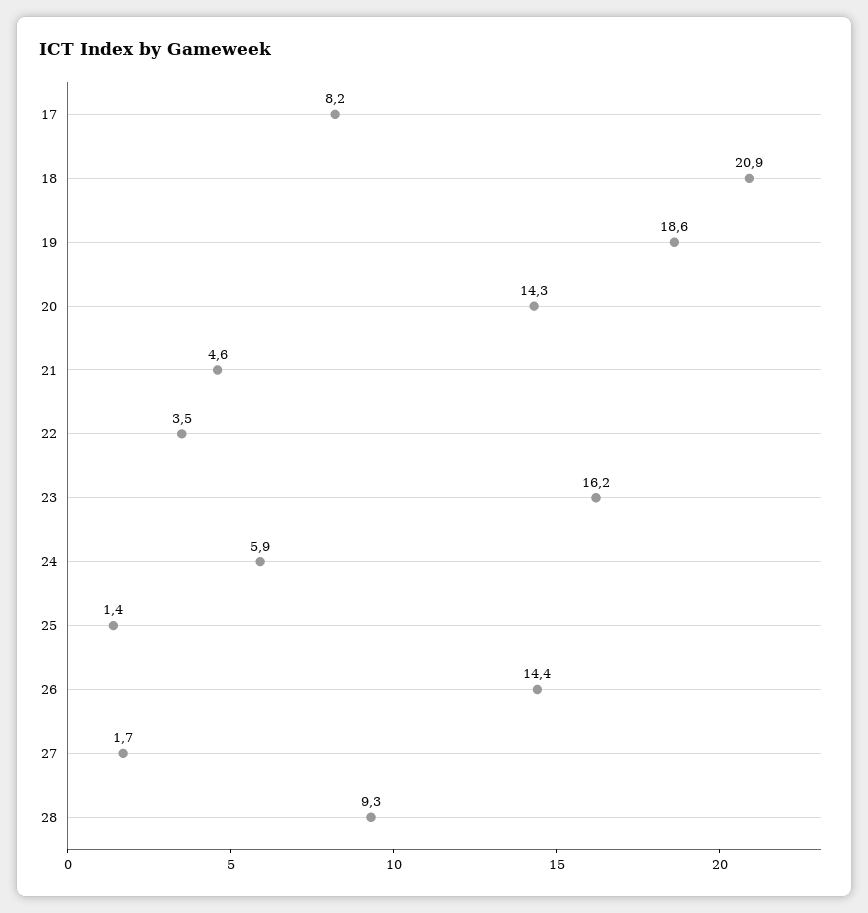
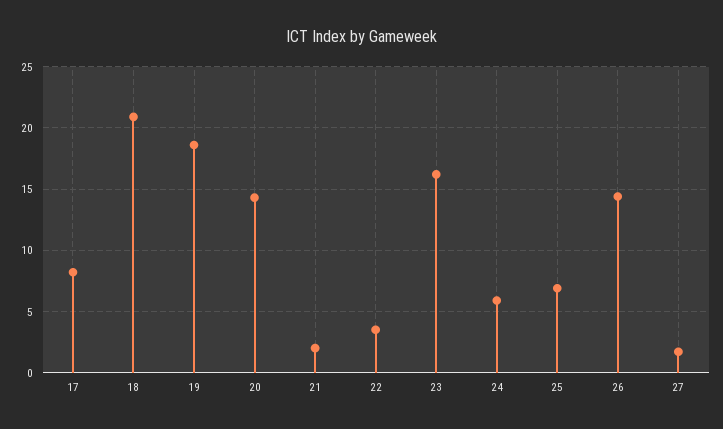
21: 4.6 -> 2
25: 1.4 -> 7
28: 9.3 -> none

